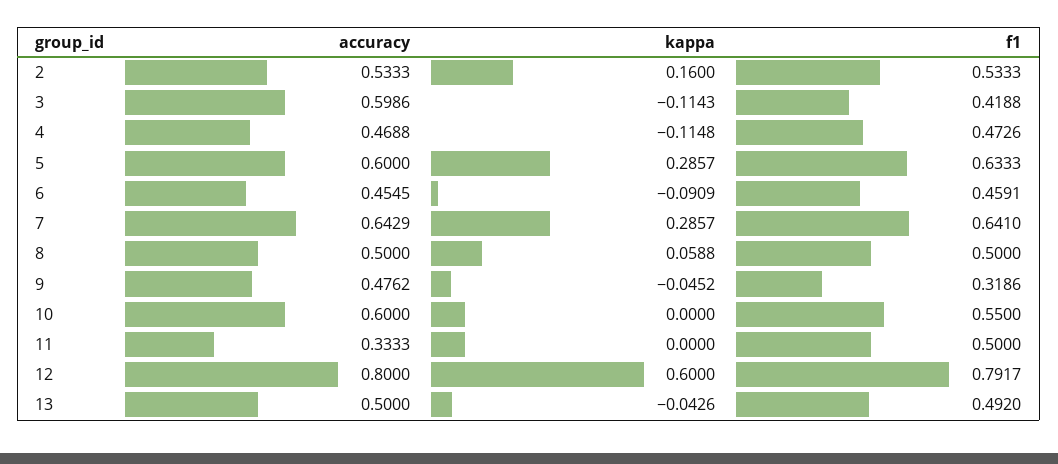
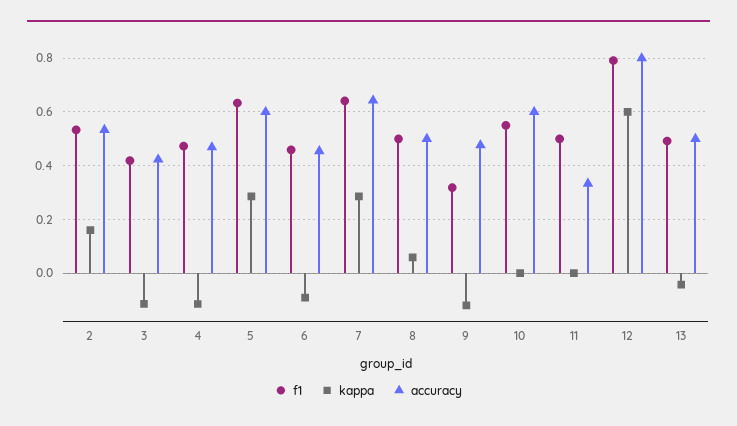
accuracy, 3: 0.5986 -> 0.425
kappa, 9: -0.0452 -> -0.125

